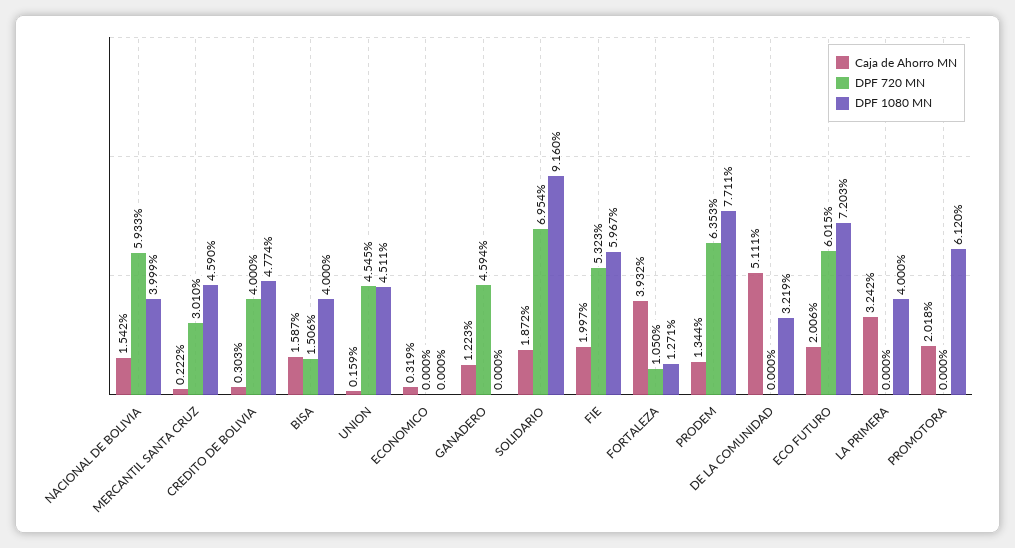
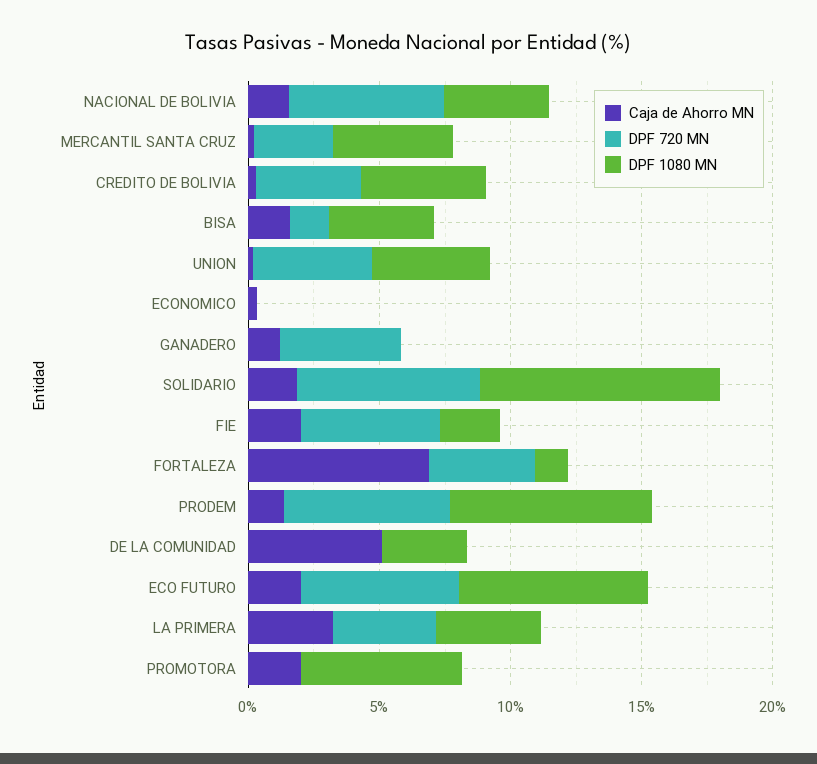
DPF 1080 MN, FIE: 5.967 -> 2
Caja de Ahorro MN, FORTALEZA: 3.932 -> 7
DPF 720 MN, FORTALEZA: 1.05 -> 4
DPF 720 MN, LA PRIMERA: 0 -> 4

